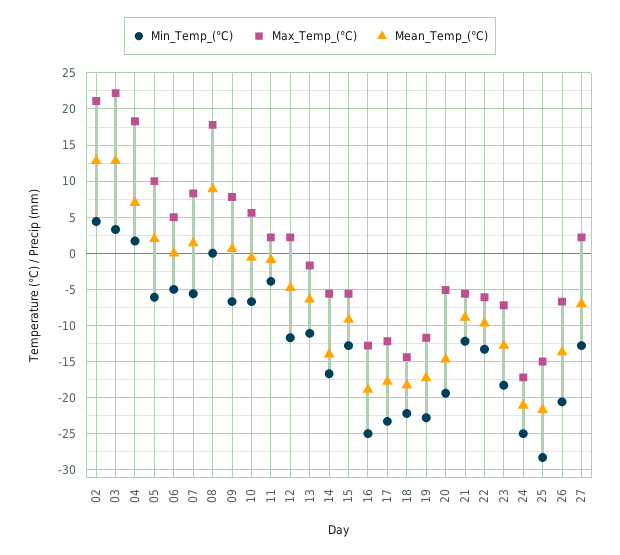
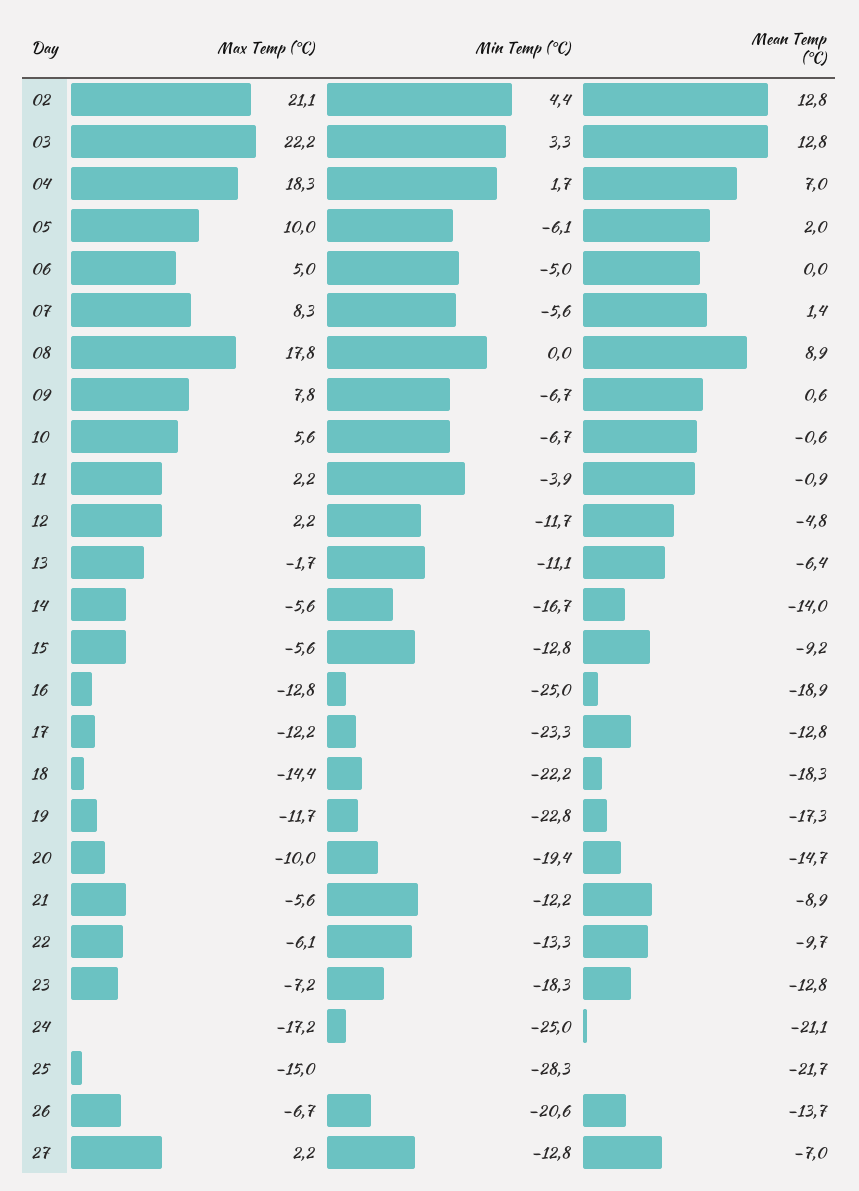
Mean_Temp_(°C), 17: -18 -> -12.8
Max_Temp_(°C), 20: -5 -> -10

